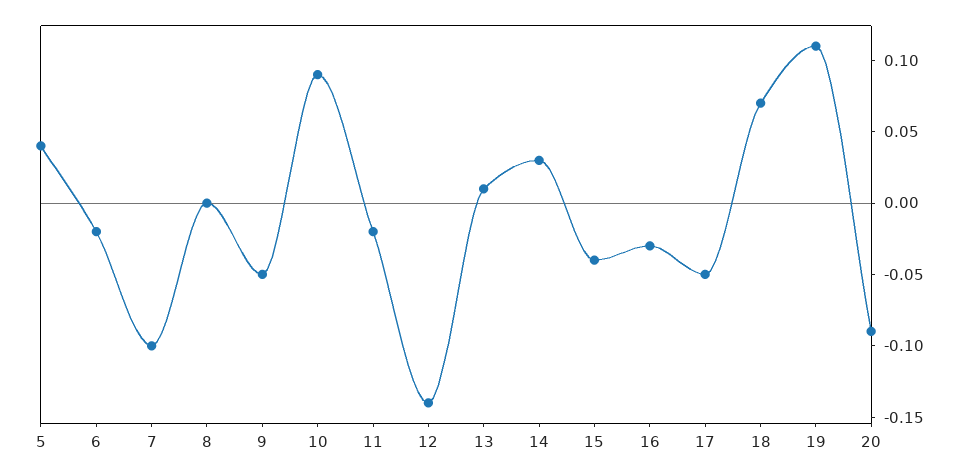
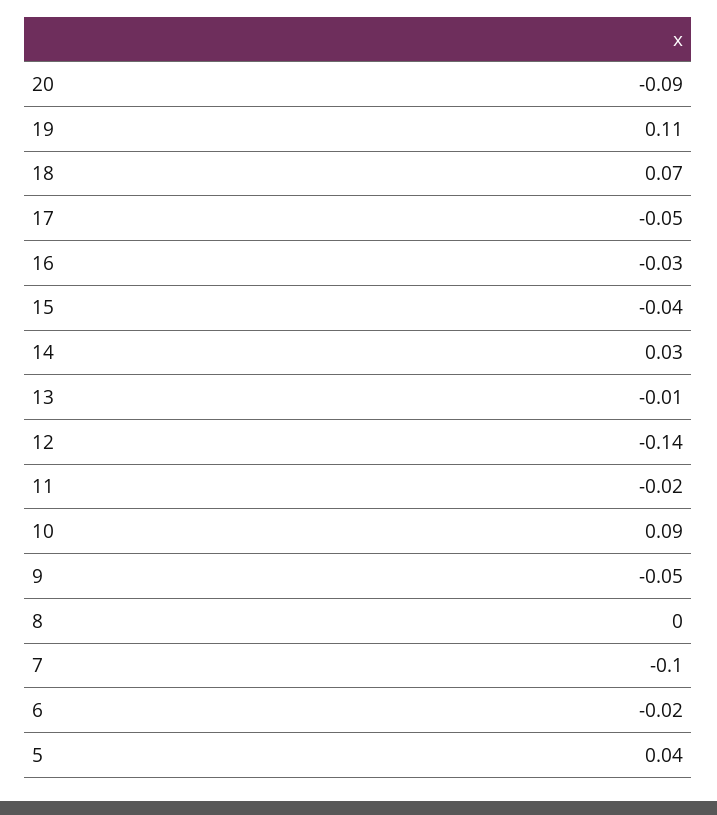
13: 0.01 -> -0.01

